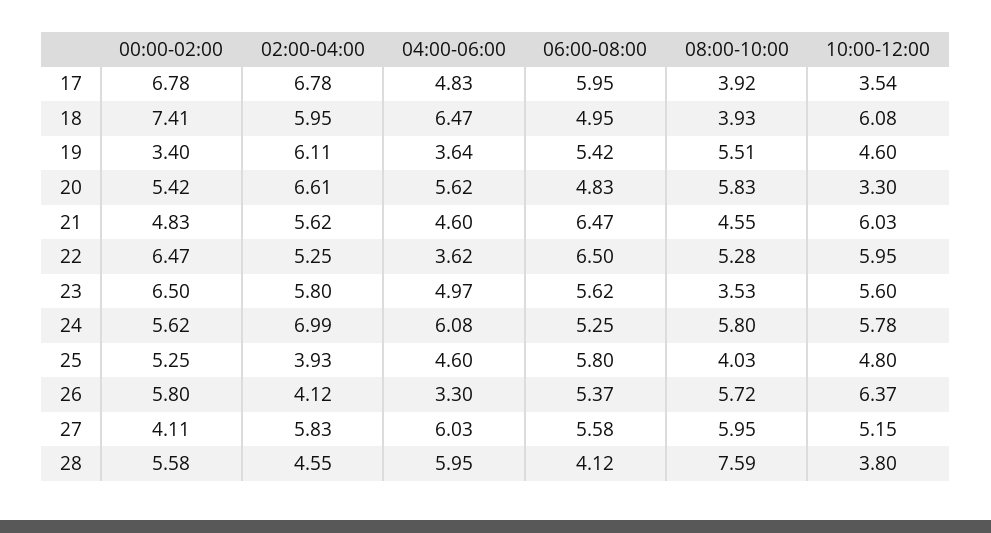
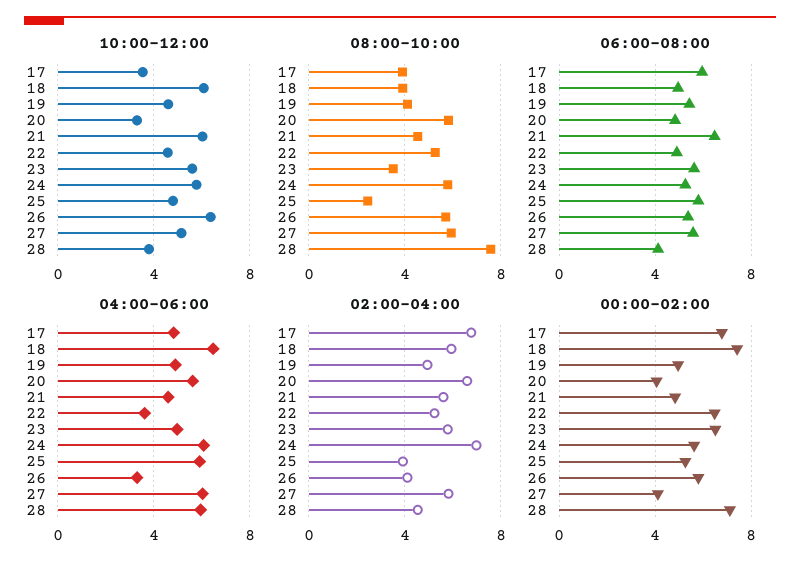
00:00-02:00, 19: 3.4 -> 5
02:00-04:00, 19: 6.11 -> 5
04:00-06:00, 19: 3.64 -> 5
08:00-10:00, 19: 5.51 -> 4
00:00-02:00, 20: 5.42 -> 4
06:00-08:00, 22: 6.5 -> 5
10:00-12:00, 22: 5.95 -> 4.5
04:00-06:00, 25: 4.6 -> 6
08:00-10:00, 25: 4.03 -> 2.5
00:00-02:00, 28: 5.58 -> 7

